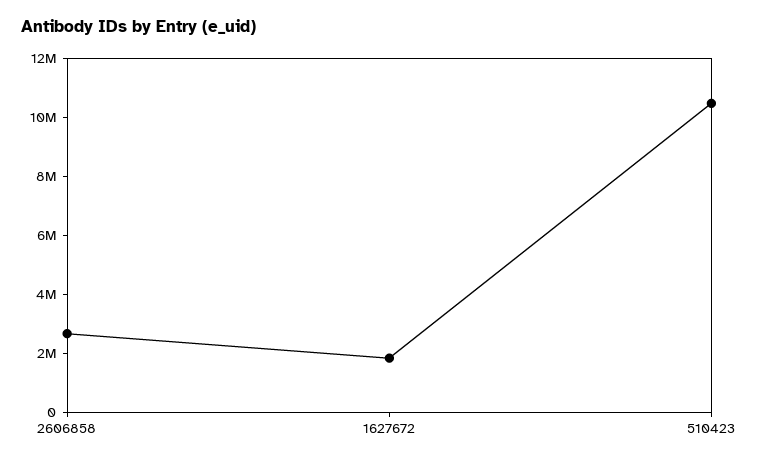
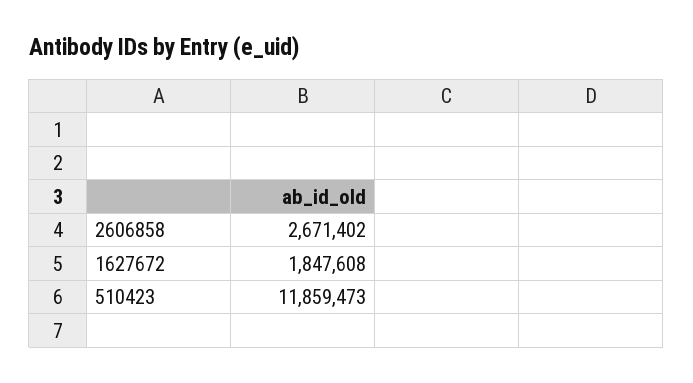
510423: 10500000 -> 11859473

